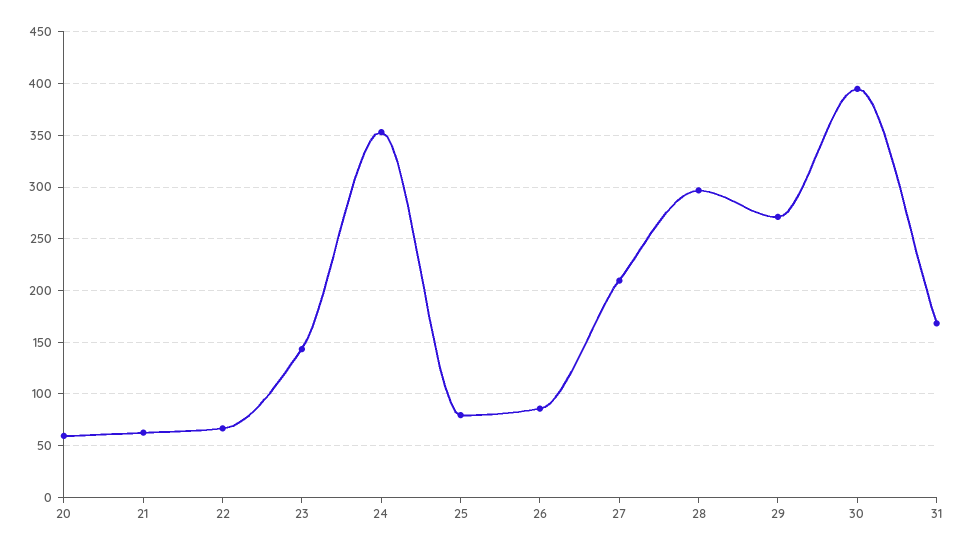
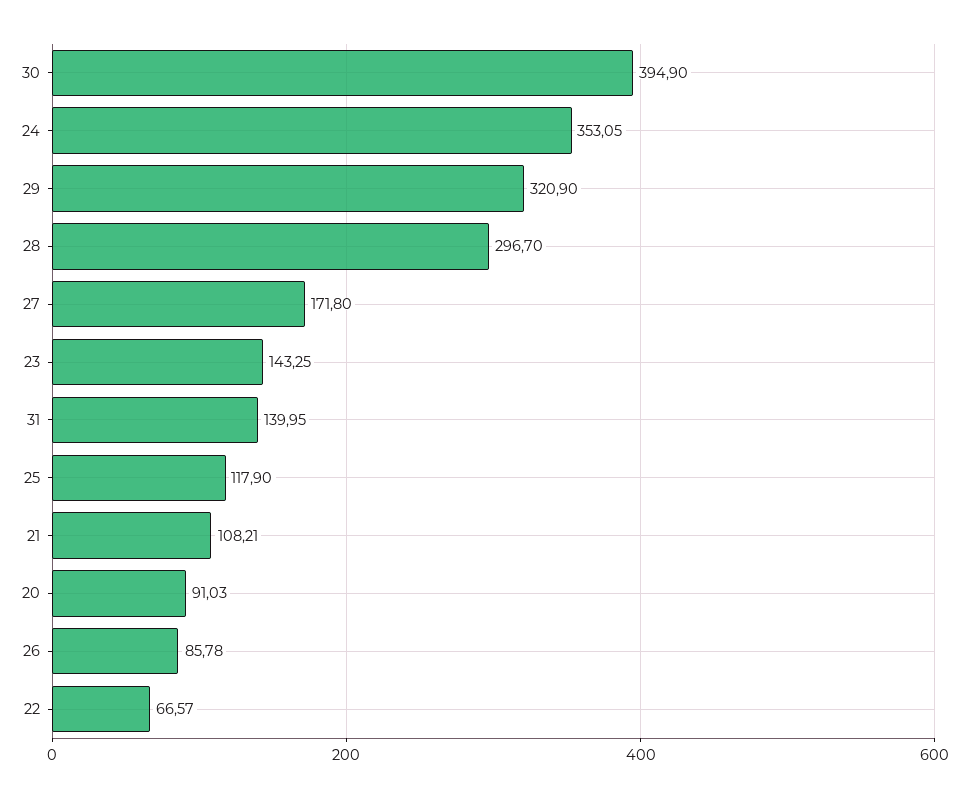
20: 60 -> 91.03
21: 60 -> 108.21
25: 80 -> 117.9
27: 210 -> 171.8
29: 270 -> 320.9
31: 170 -> 139.95

